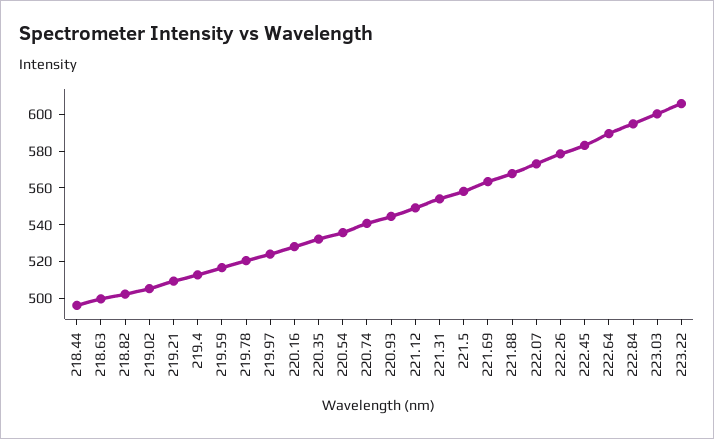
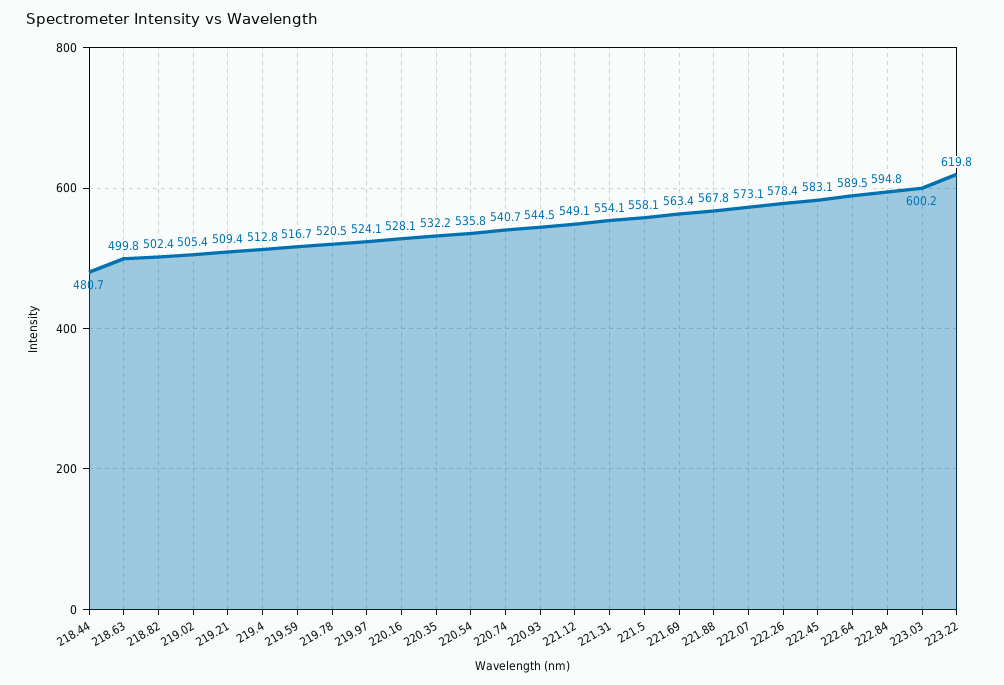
218.44: 495 -> 480.7
223.22: 605 -> 619.8

